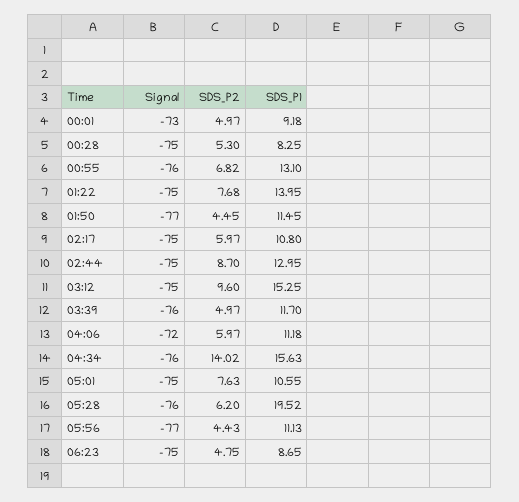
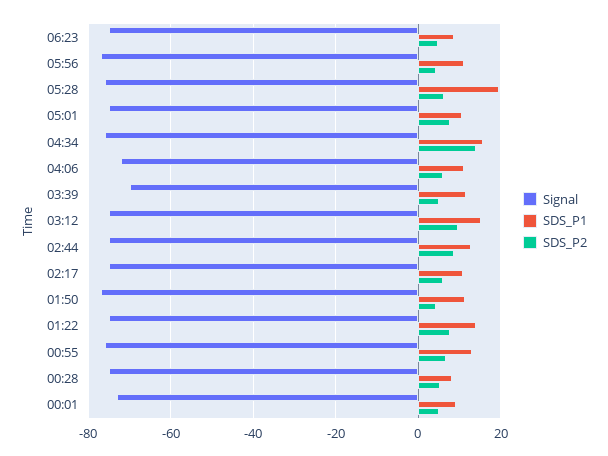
Signal, 03:39: -76 -> -70

